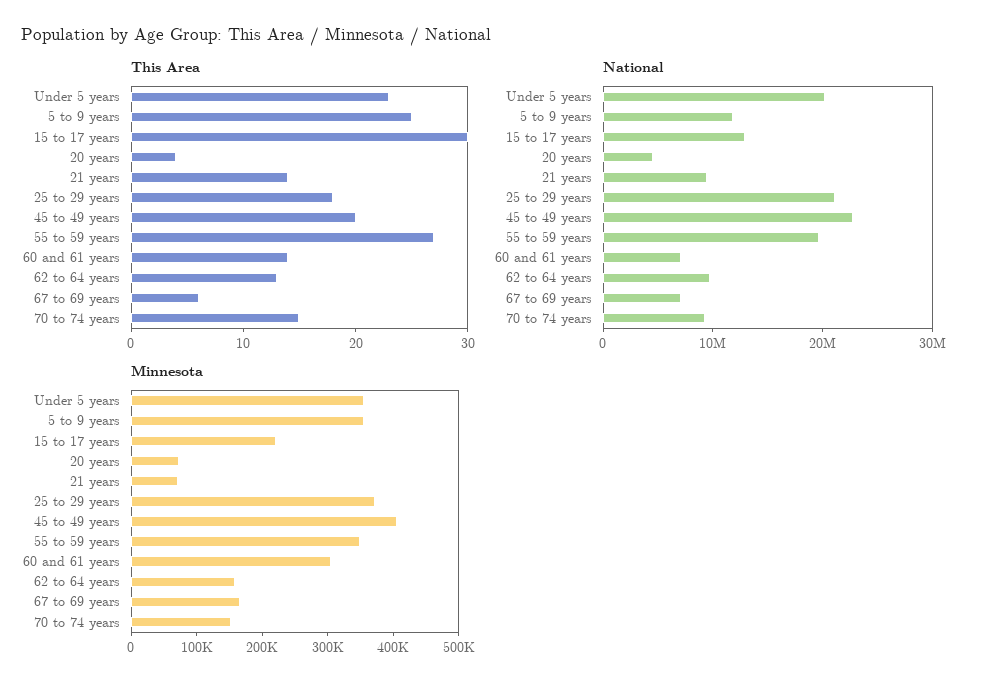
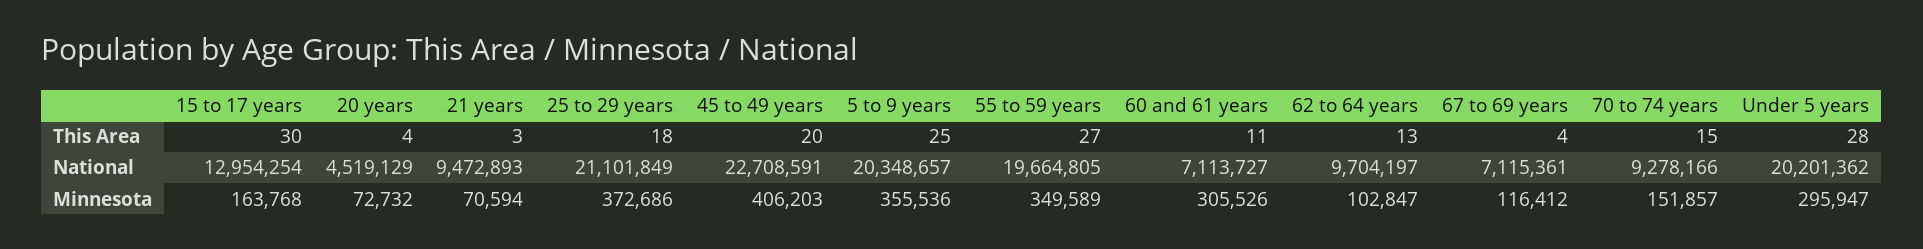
This Area, Under 5 years: 23 -> 28
This Area, 21 years: 14 -> 3
This Area, 60 and 61 years: 14 -> 11
This Area, 67 to 69 years: 6 -> 4
National, 5 to 9 years: 12000000 -> 20348657
Minnesota, Under 5 years: 360000 -> 295947
Minnesota, 15 to 17 years: 220000 -> 163768
Minnesota, 62 to 64 years: 160000 -> 102847
Minnesota, 67 to 69 years: 160000 -> 116412

